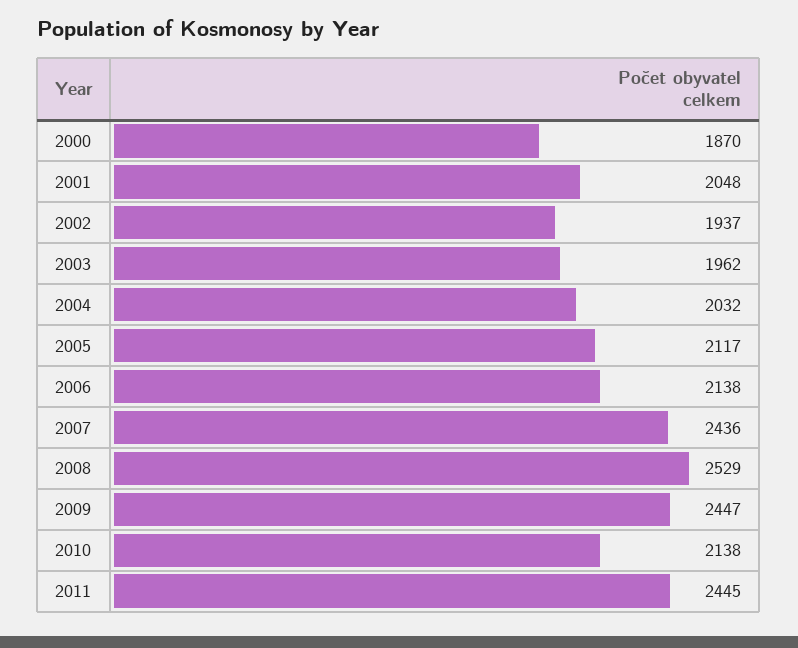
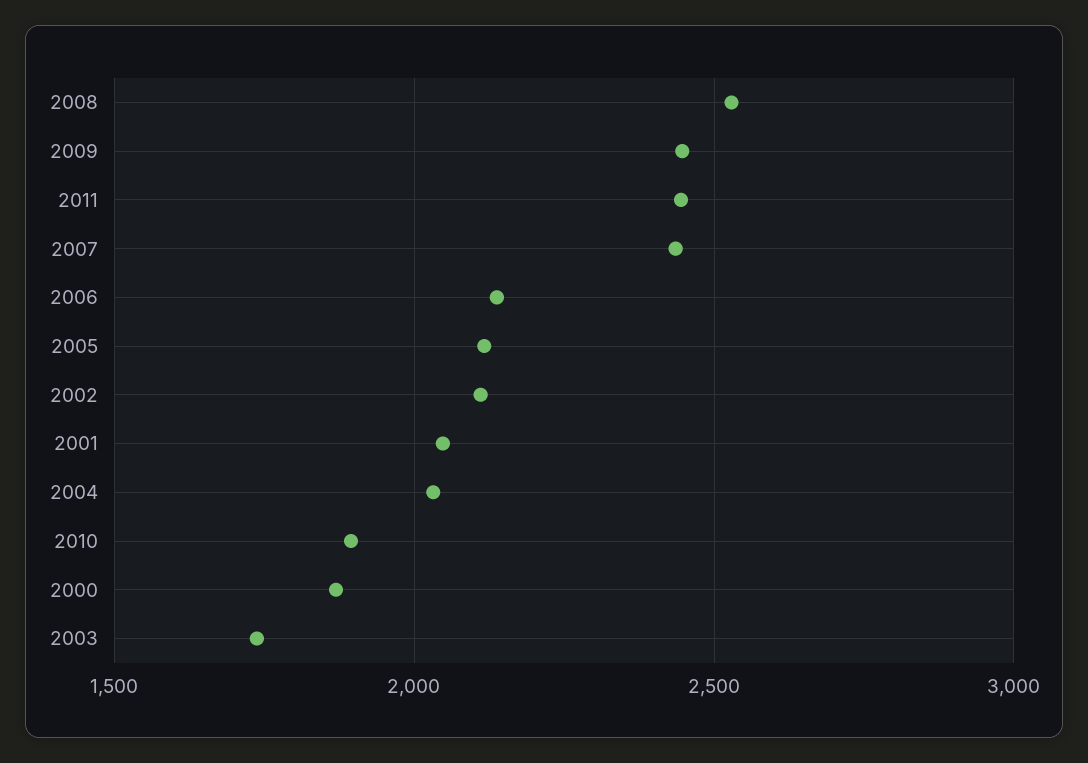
2002: 1937 -> 2100
2003: 1962 -> 1750
2010: 2138 -> 1900

